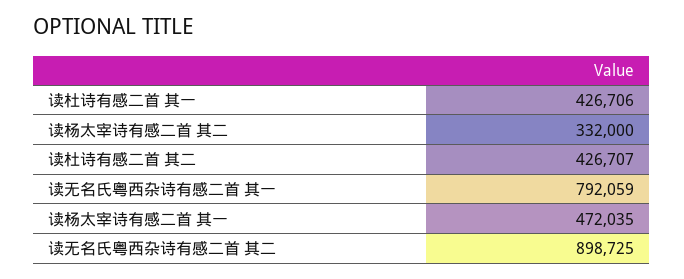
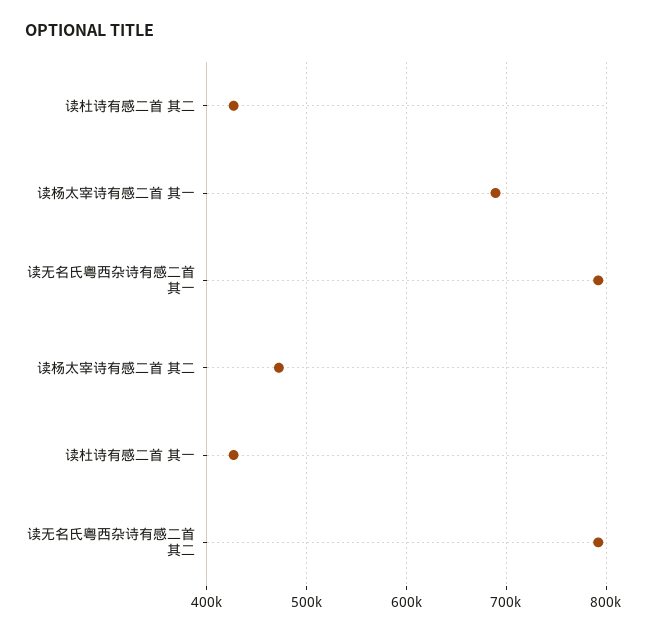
读杨太宰诗有感二首 其二: 332000 -> 470000
读杨太宰诗有感二首 其一: 472035 -> 690000
读无名氏粤西杂诗有感二首 其二: 898725 -> 790000

